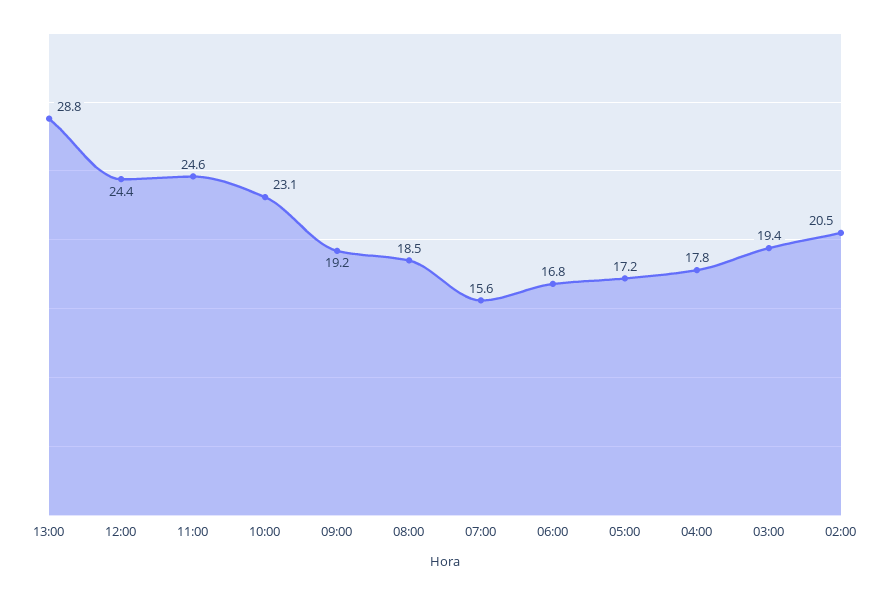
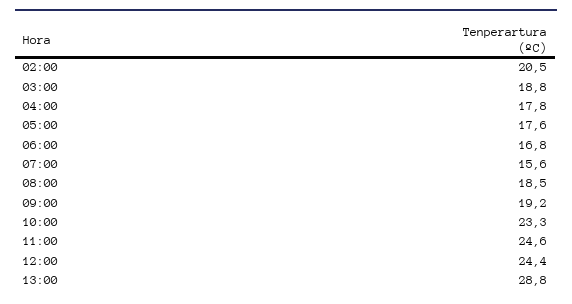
10:00: 23.1 -> 23.3
05:00: 17.2 -> 17.6
03:00: 19.4 -> 18.8

